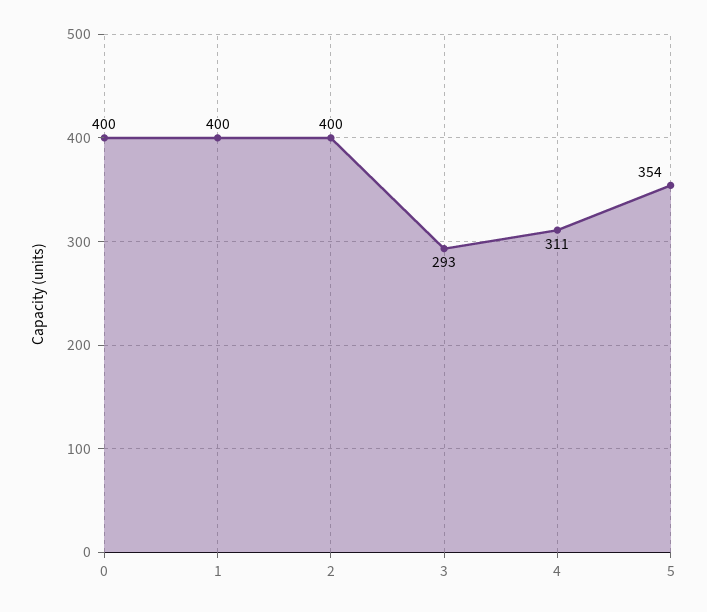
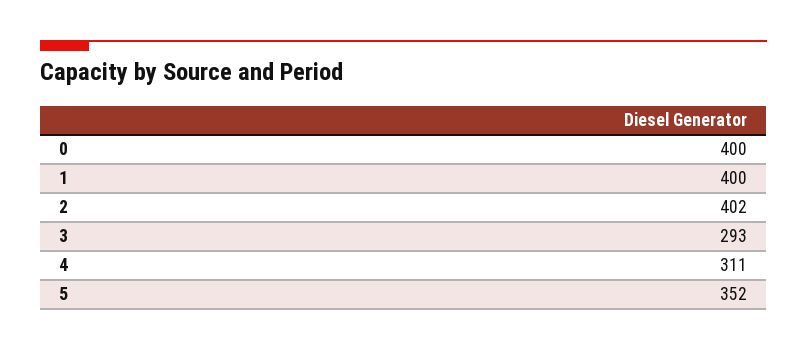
2: 400 -> 402
5: 354 -> 352

